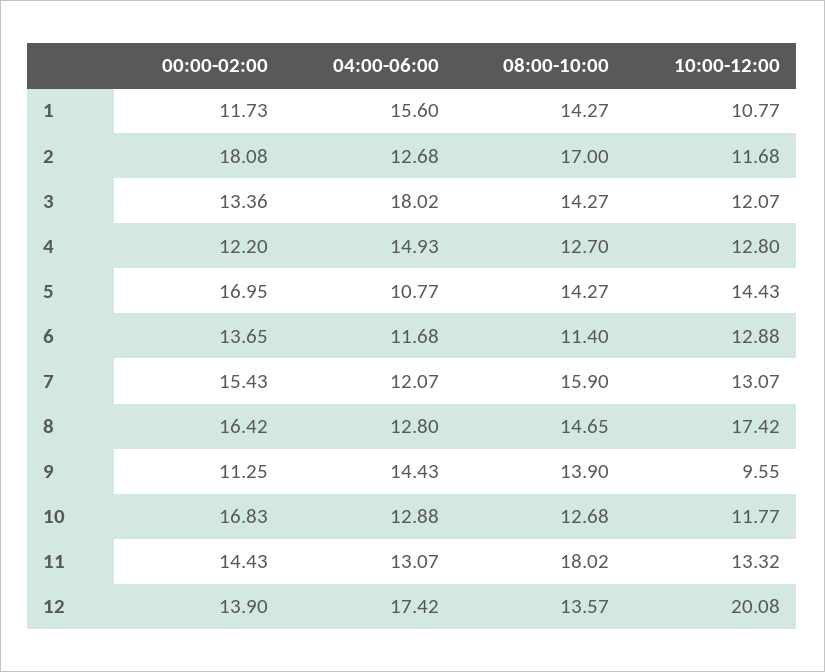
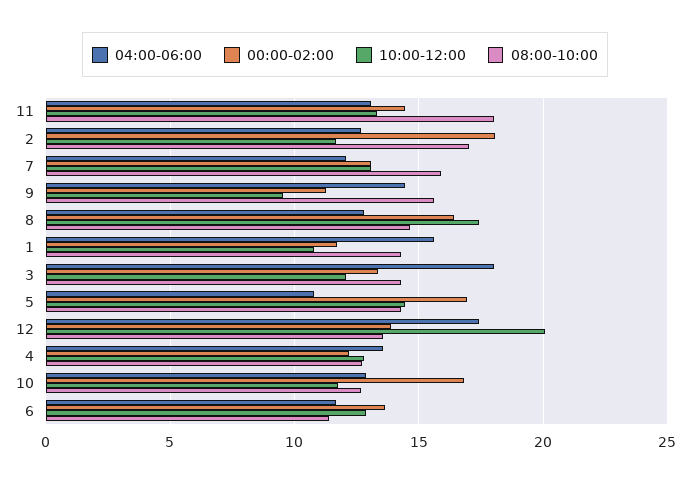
04:00-06:00, 4: 14.93 -> 13.5
00:00-02:00, 7: 15.43 -> 13
08:00-10:00, 9: 13.9 -> 15.5

